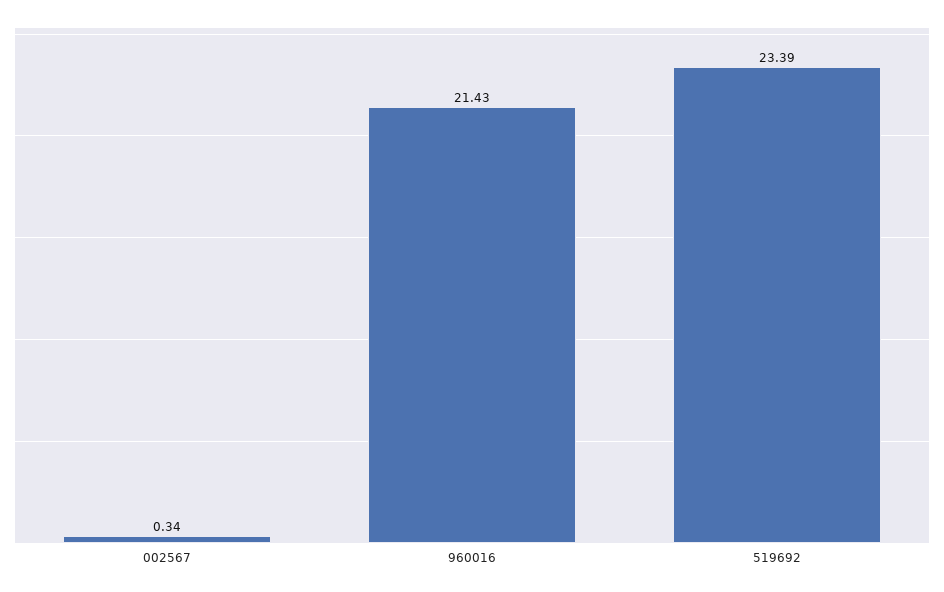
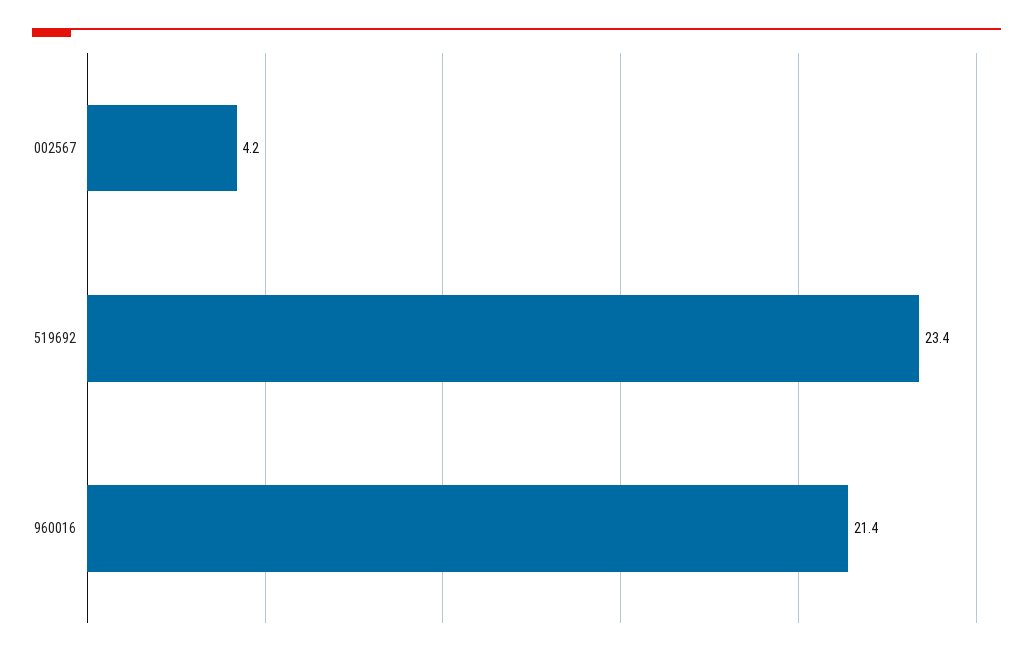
002567: 0.34 -> 4.2

